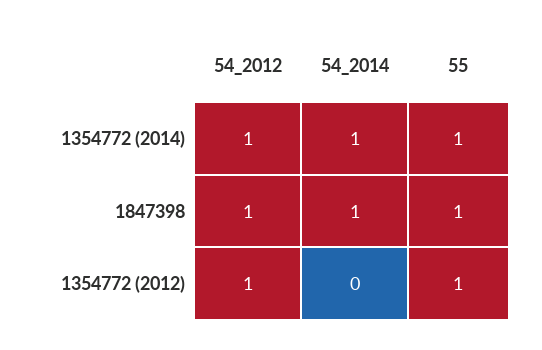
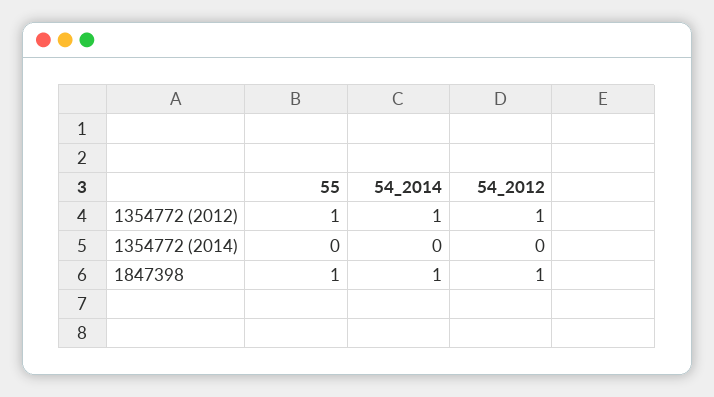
54_2012, 1354772 (2014): 1 -> 0
54_2014, 1354772 (2014): 1 -> 0
55, 1354772 (2014): 1 -> 0
54_2014, 1354772 (2012): 0 -> 1

